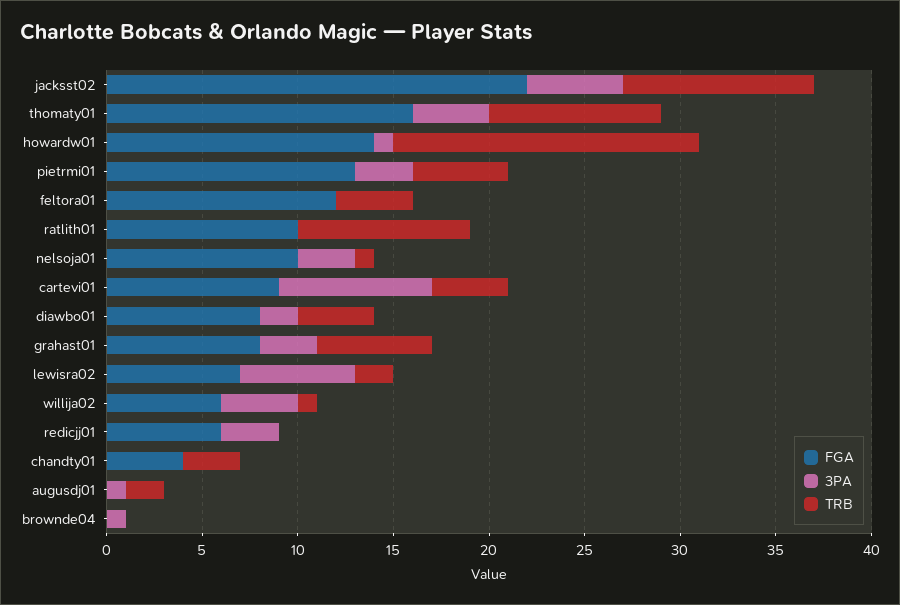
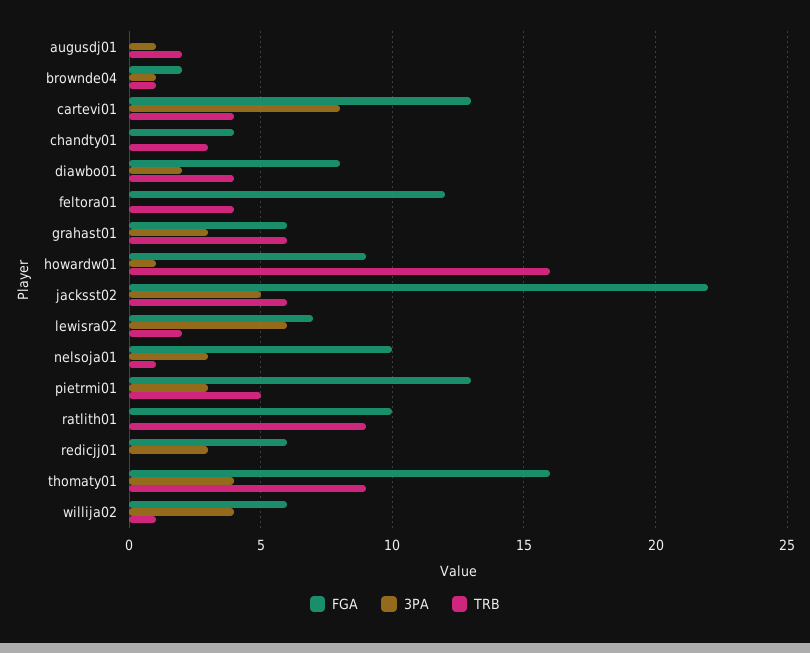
TRB, jacksst02: 10 -> 6
FGA, howardw01: 14 -> 9
FGA, cartevi01: 9 -> 13
FGA, grahast01: 8 -> 6
FGA, brownde04: 0 -> 2
TRB, brownde04: 0 -> 1

